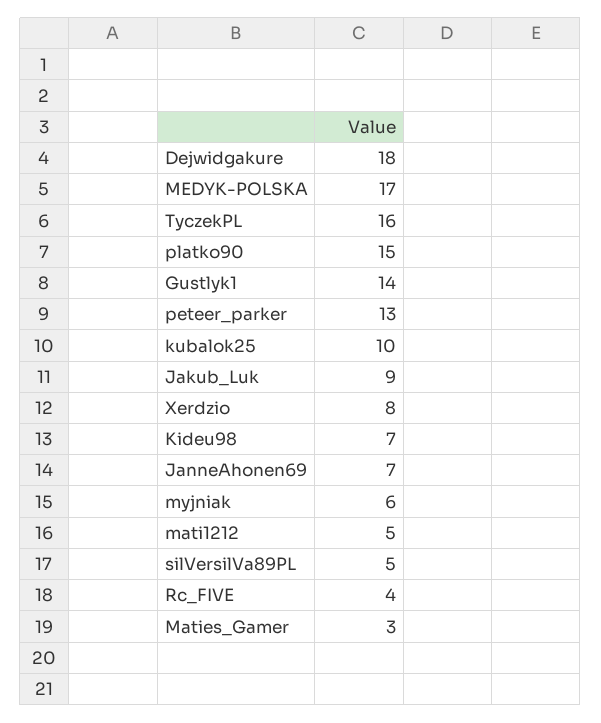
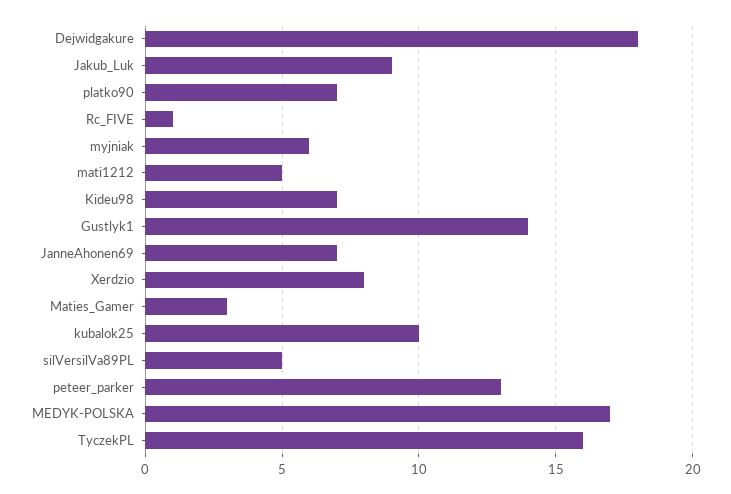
platko90: 15 -> 7
Rc_FIVE: 4 -> 1

